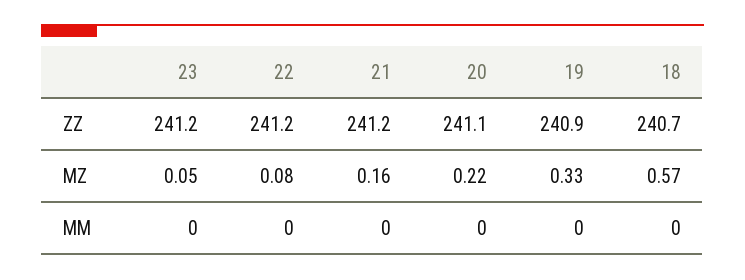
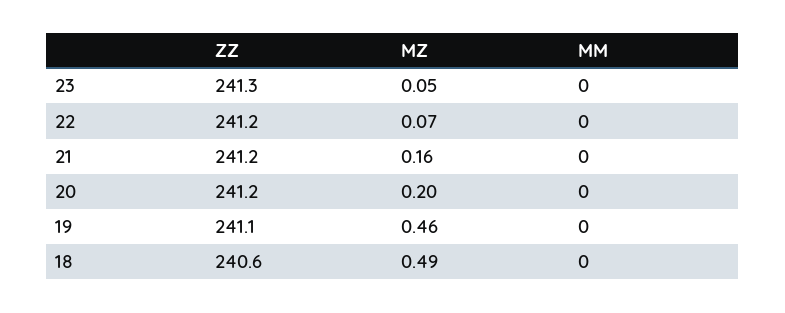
23, ZZ: 241.2 -> 241.3
20, ZZ: 241.1 -> 241.2
19, ZZ: 240.9 -> 241.1
18, ZZ: 240.7 -> 240.6
22, MZ: 0.08 -> 0.07
20, MZ: 0.22 -> 0.2
19, MZ: 0.33 -> 0.46
18, MZ: 0.57 -> 0.49

